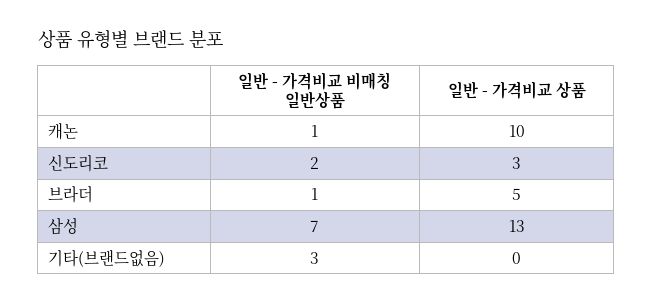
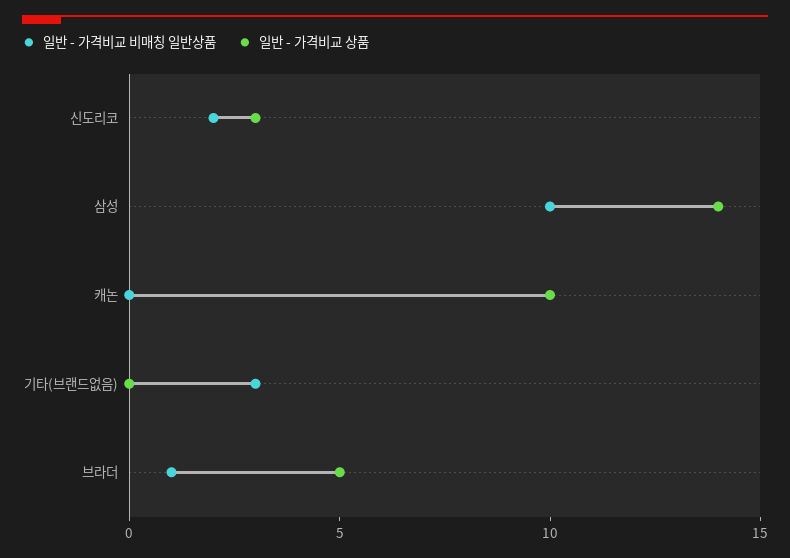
일반 - 가격비교 비매칭 일반상품, 캐논: 1 -> 0
일반 - 가격비교 비매칭 일반상품, 삼성: 7 -> 10
일반 - 가격비교 상품, 삼성: 13 -> 14

